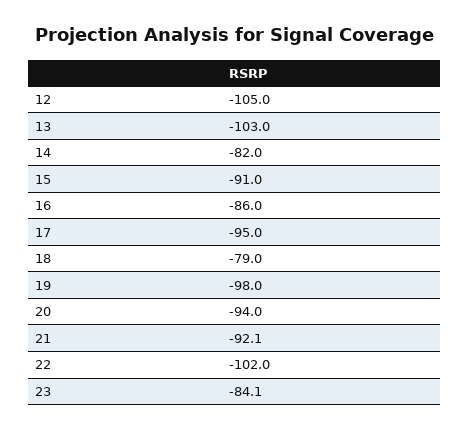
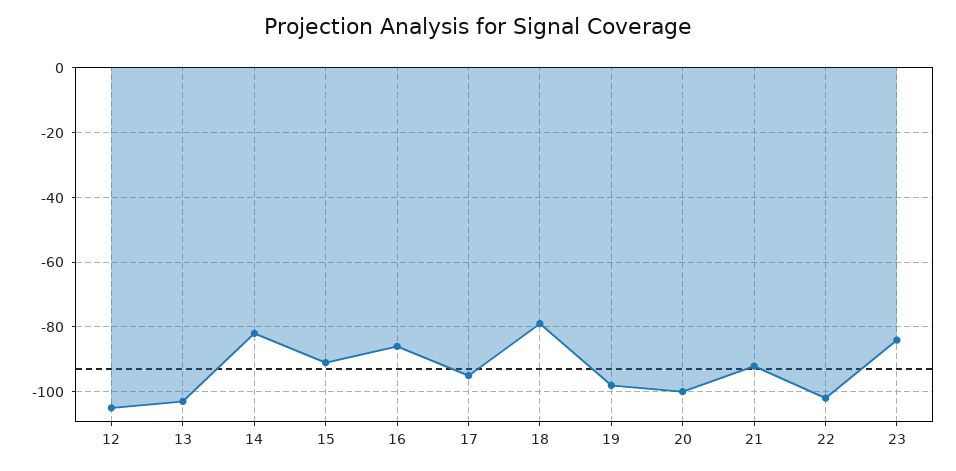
20: -94 -> -100

